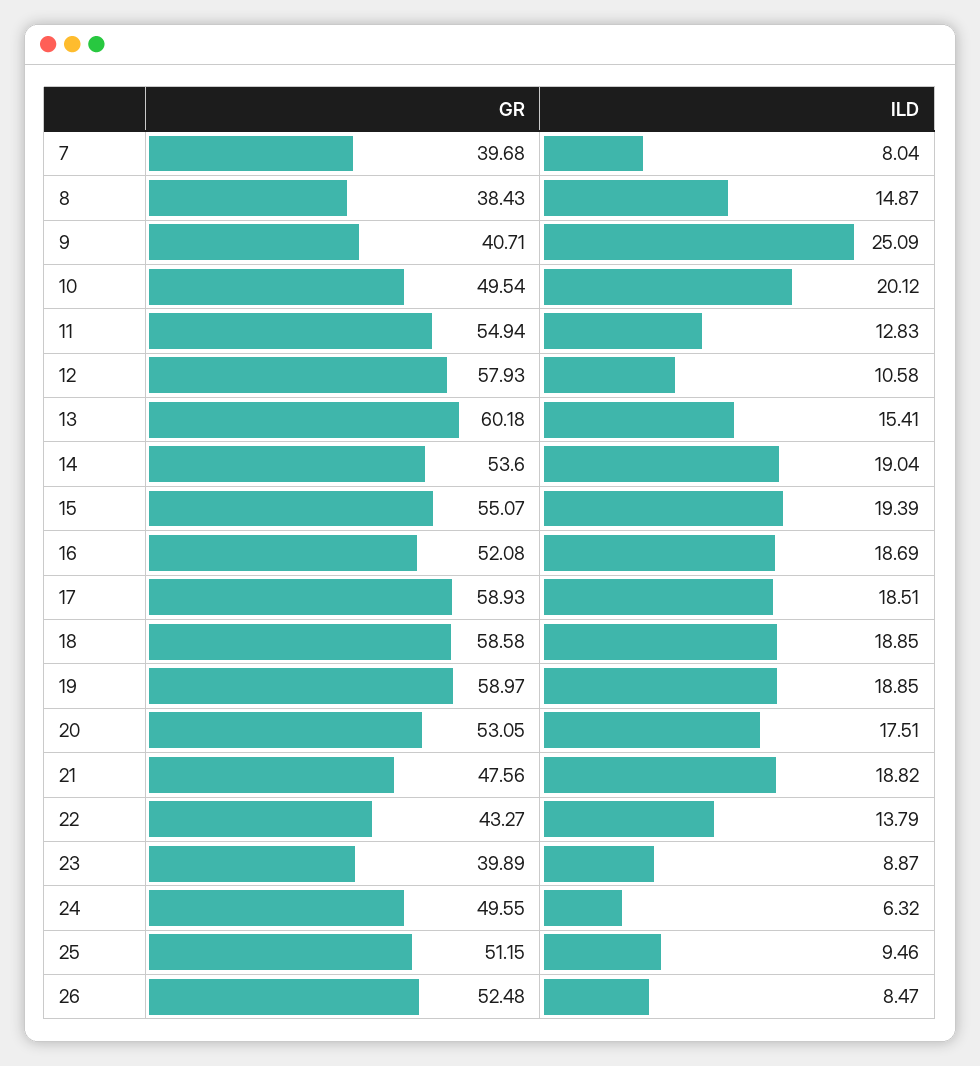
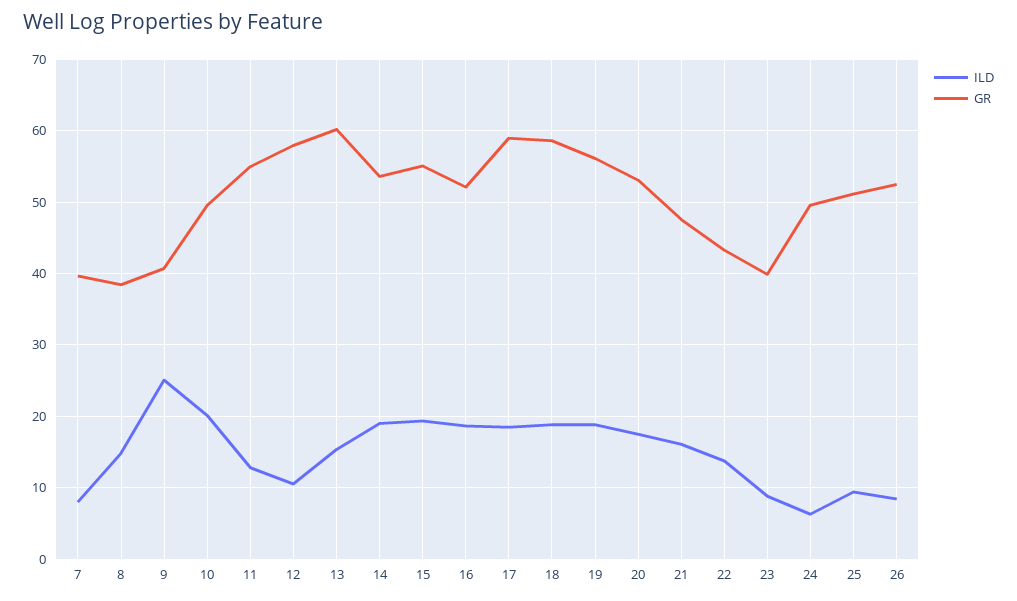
GR, 19: 58.97 -> 56
ILD, 21: 18.82 -> 16

